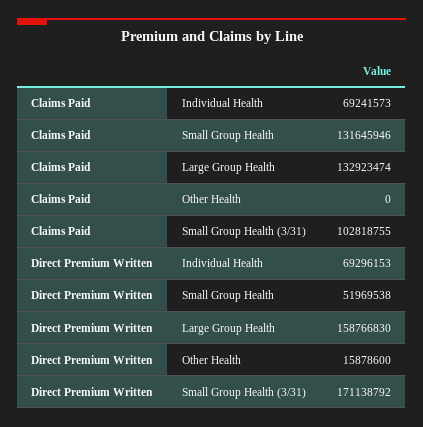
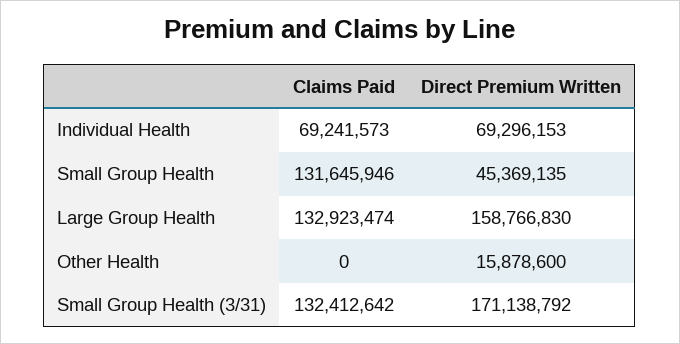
Claims Paid, Small Group Health (3/31): 102818755 -> 132412642
Direct Premium Written, Small Group Health: 51969538 -> 45369135

